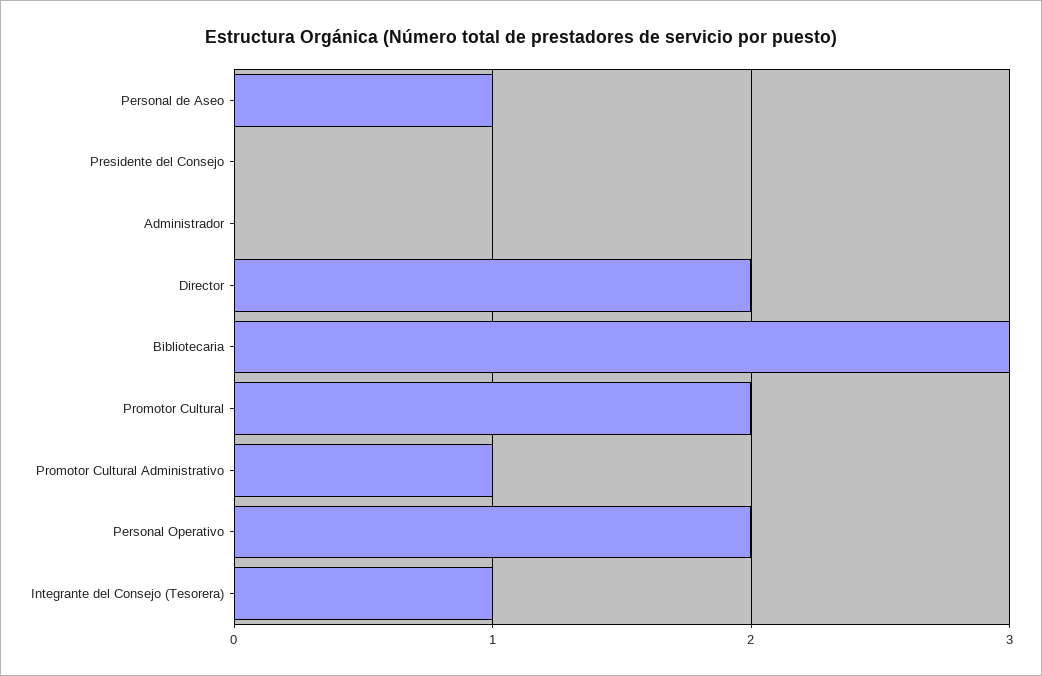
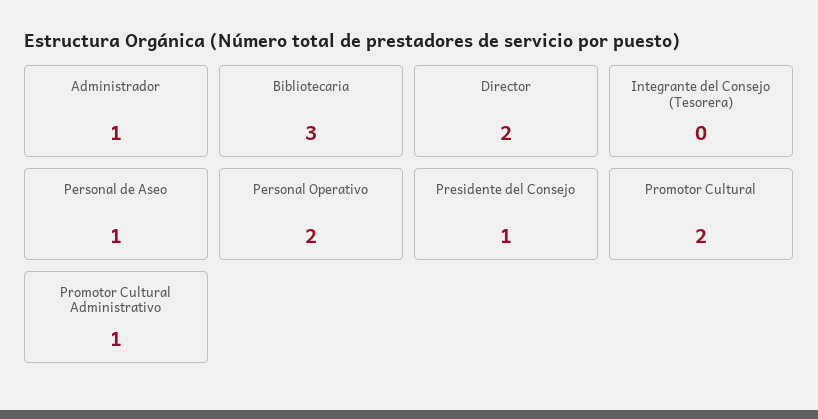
Presidente del Consejo: 0 -> 1
Administrador: 0 -> 1
Integrante del Consejo (Tesorera): 1 -> 0

